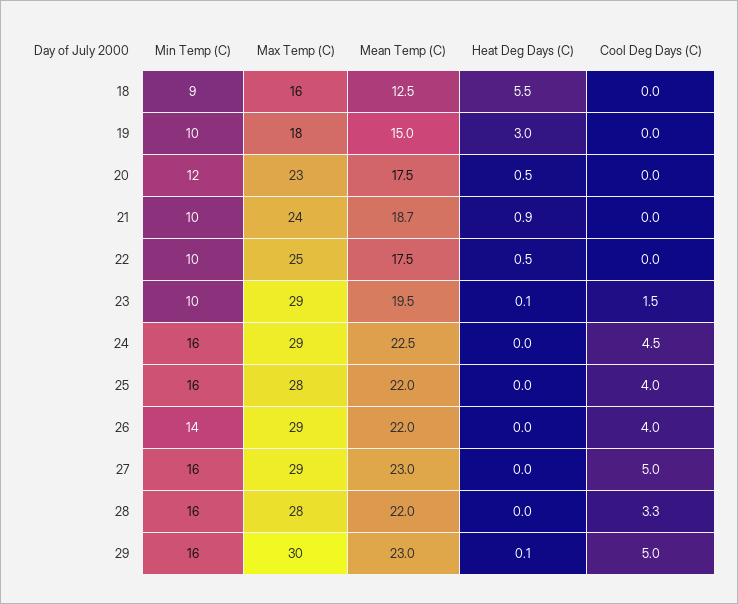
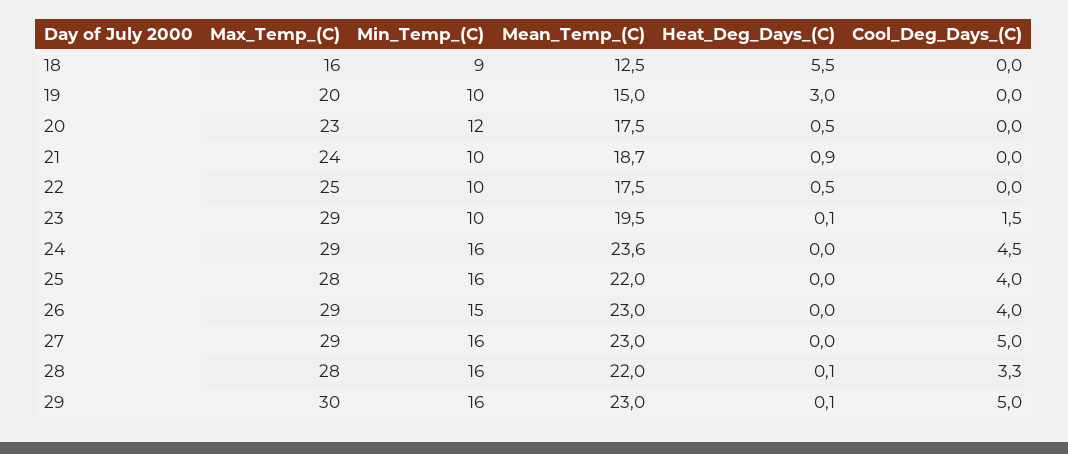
Max Temp (C), 19: 18 -> 20
Mean Temp (C), 24: 22.5 -> 23.6
Min Temp (C), 26: 14 -> 15
Mean Temp (C), 26: 22 -> 23
Heat Deg Days (C), 28: 0 -> 0.1

